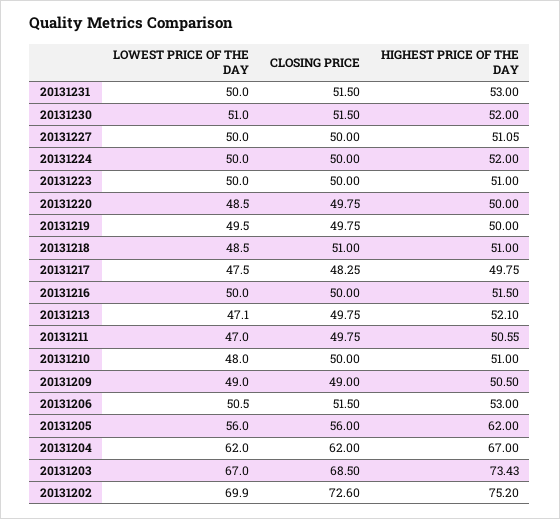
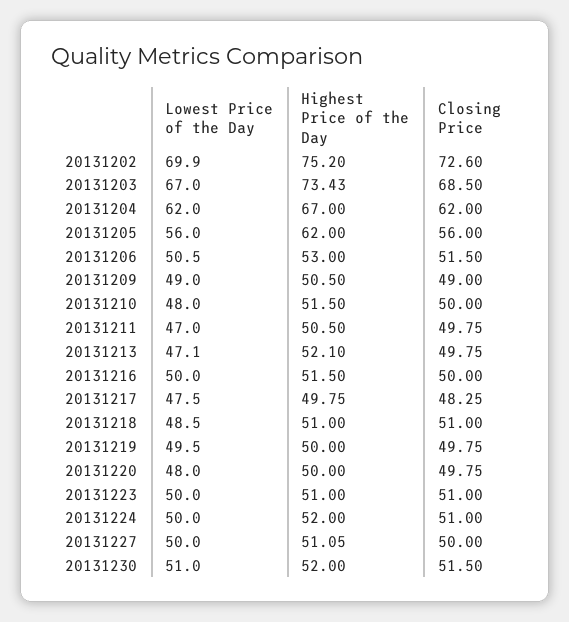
LOWEST PRICE OF THE DAY, 20131231: 50 -> none
CLOSING PRICE, 20131231: 51.5 -> none
HIGHEST PRICE OF THE DAY, 20131231: 53 -> none
CLOSING PRICE, 20131224: 50 -> 51
CLOSING PRICE, 20131223: 50 -> 51
LOWEST PRICE OF THE DAY, 20131220: 48.5 -> 48
HIGHEST PRICE OF THE DAY, 20131211: 50.55 -> 50.5
HIGHEST PRICE OF THE DAY, 20131210: 51 -> 51.5

